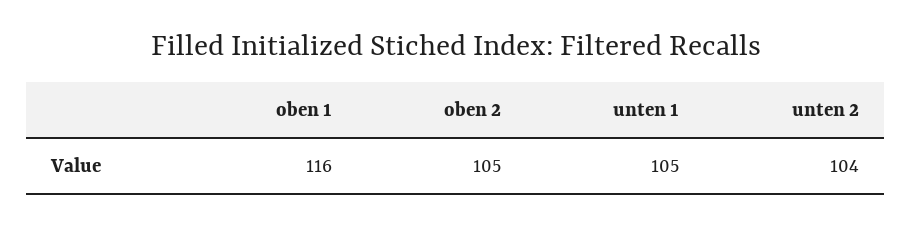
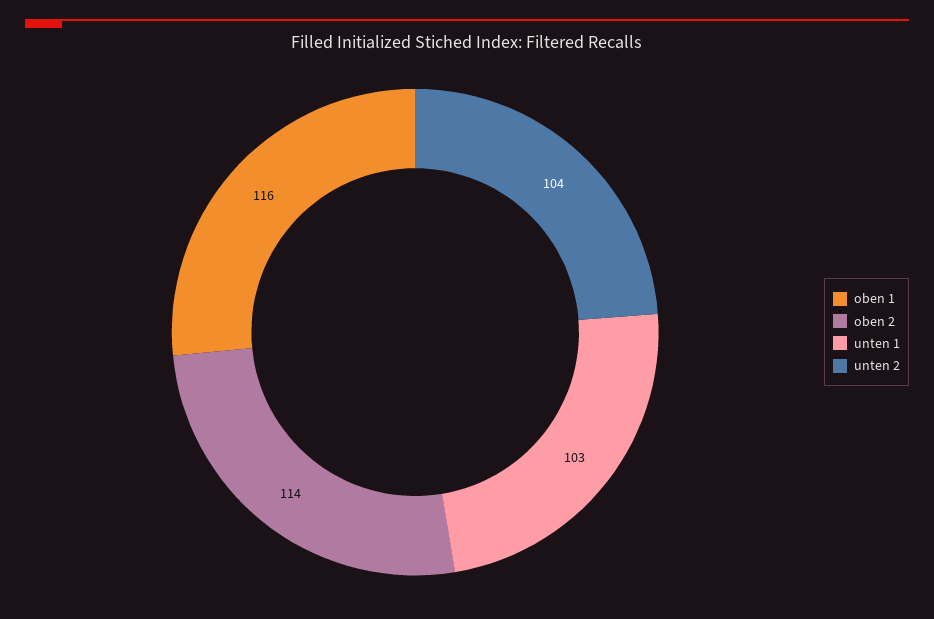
oben 2: 105 -> 114
unten 1: 105 -> 103

